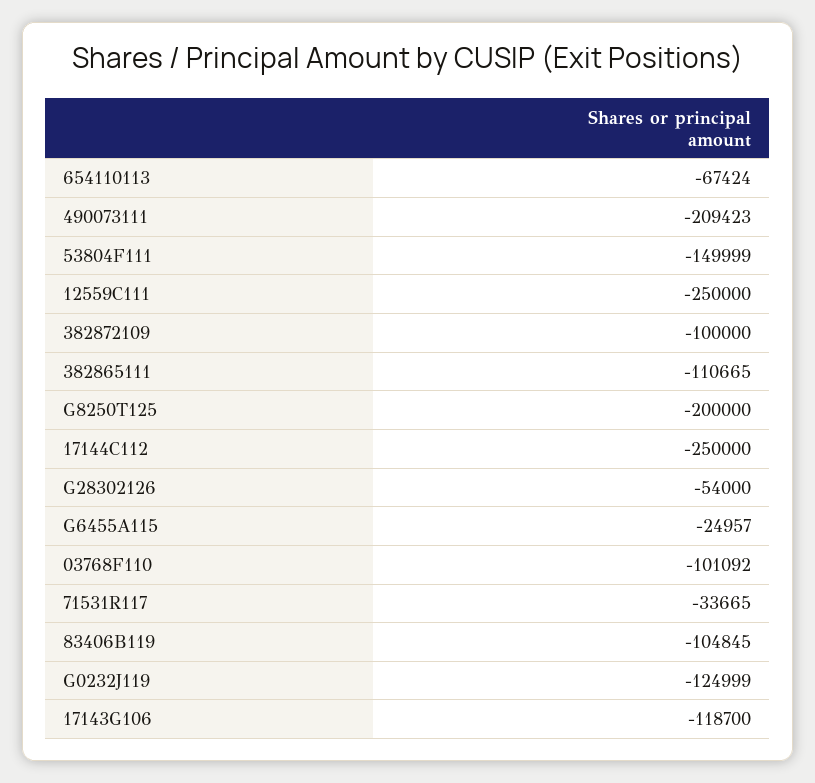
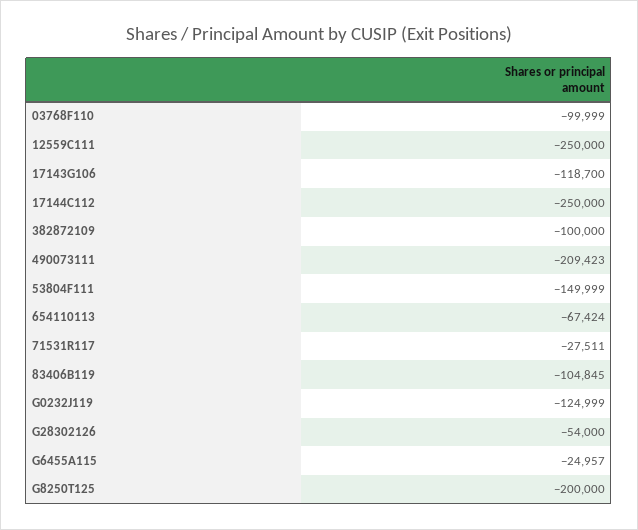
382865111: -110665 -> none
03768F110: -101092 -> -99999
71531R117: -33665 -> -27511

